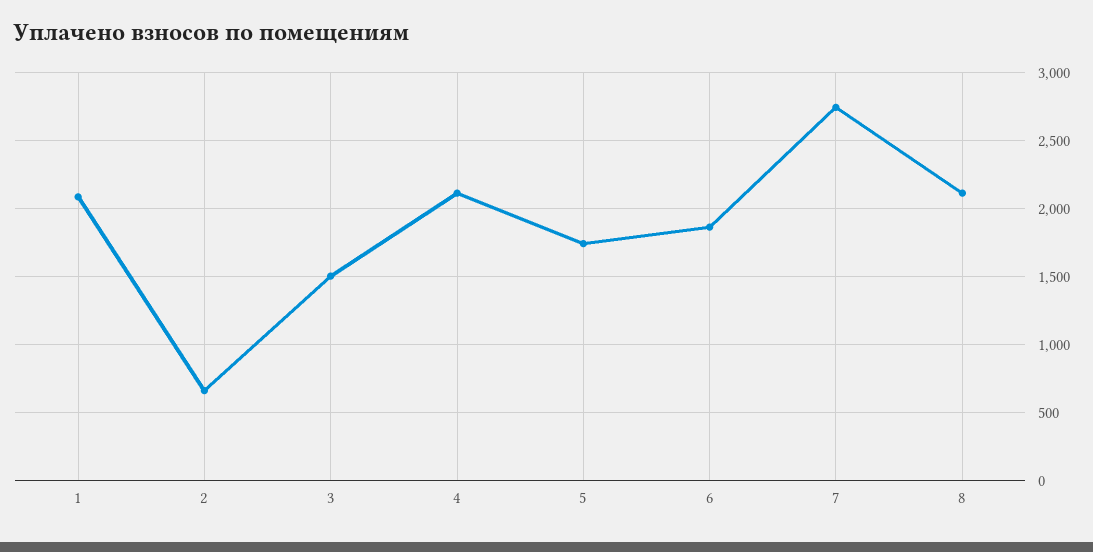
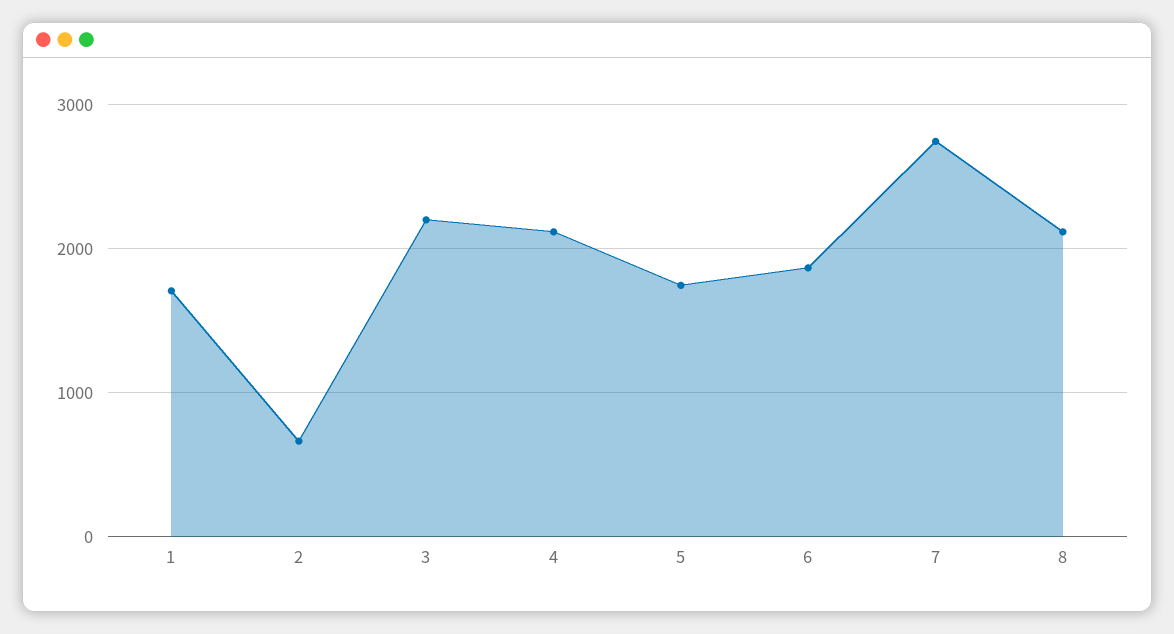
1: 2100 -> 1700
3: 1500 -> 2200

